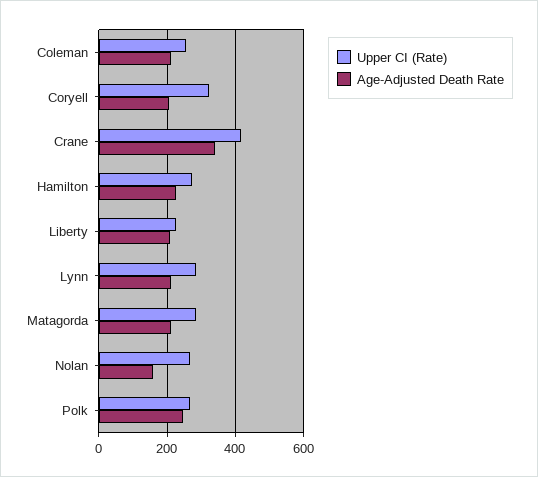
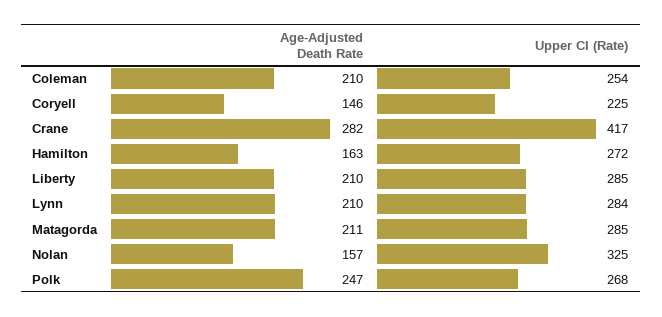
Upper CI (Rate), Coryell: 320 -> 225
Age-Adjusted Death Rate, Coryell: 200 -> 146
Age-Adjusted Death Rate, Crane: 340 -> 282
Age-Adjusted Death Rate, Hamilton: 220 -> 163
Upper CI (Rate), Liberty: 220 -> 285
Upper CI (Rate), Nolan: 260 -> 325

